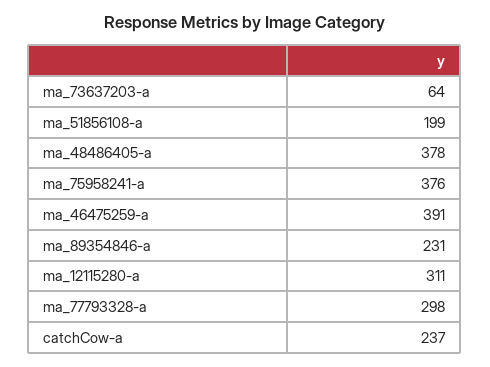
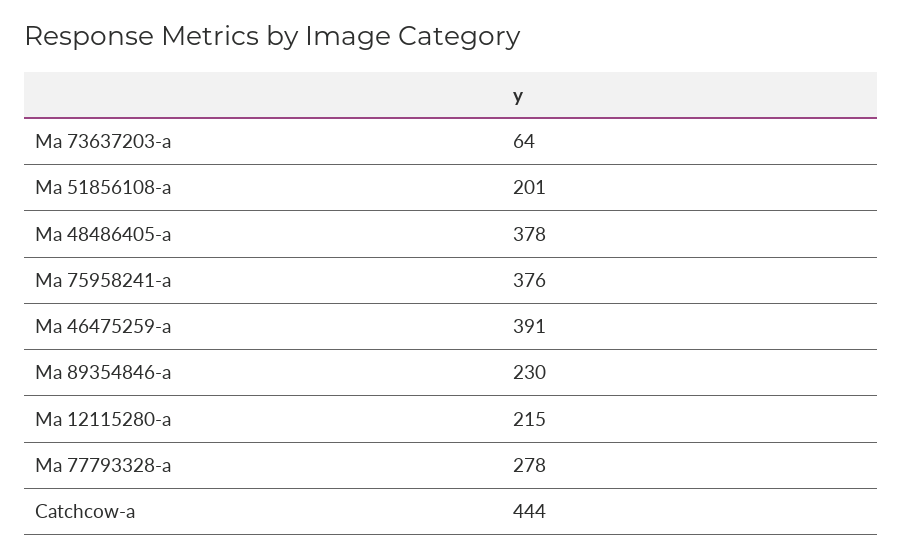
ma_51856108-a: 199 -> 201
ma_89354846-a: 231 -> 230
ma_12115280-a: 311 -> 215
ma_77793328-a: 298 -> 278
catchCow-a: 237 -> 444

